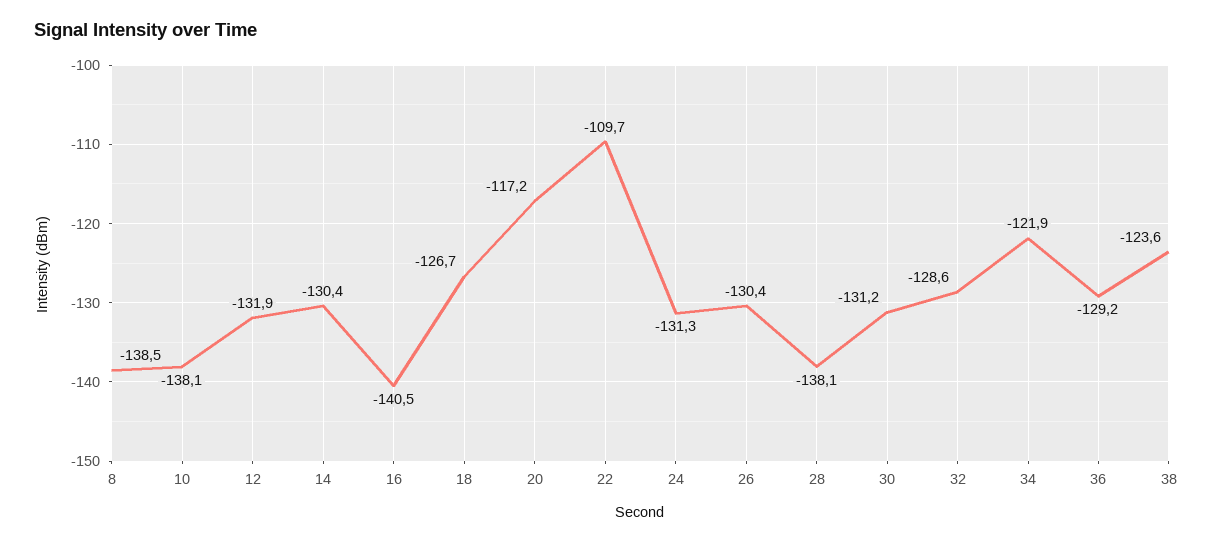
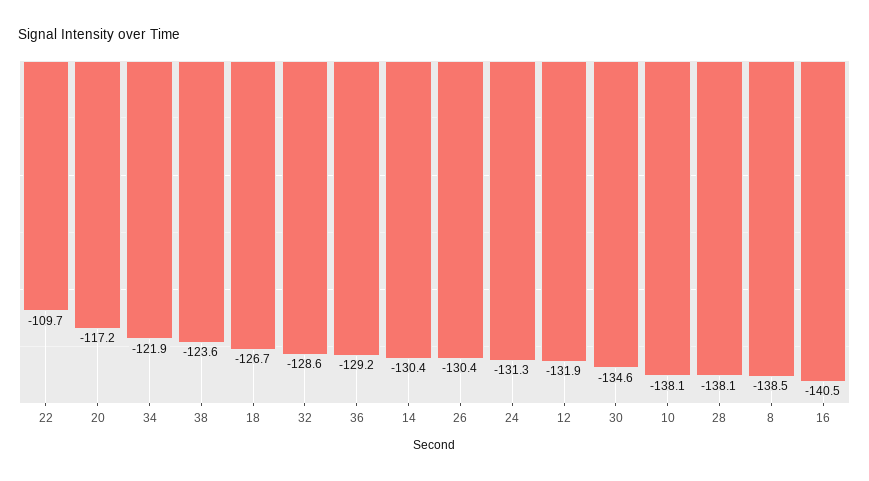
30: -131.2 -> -134.6

